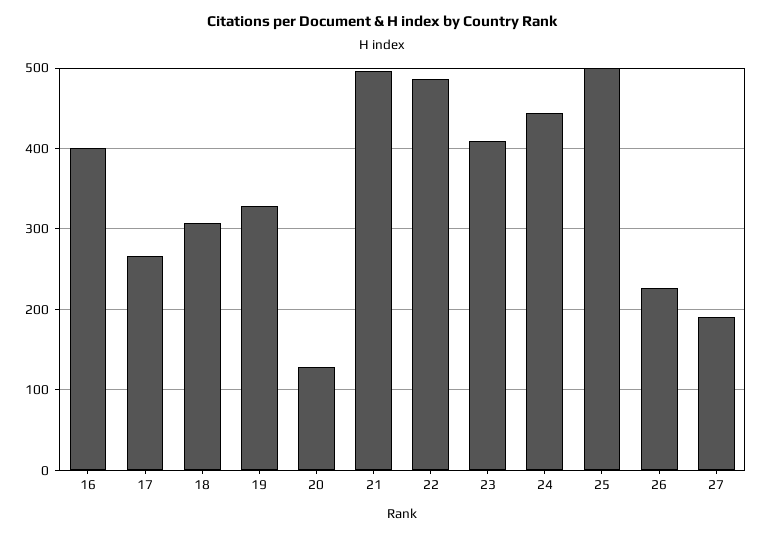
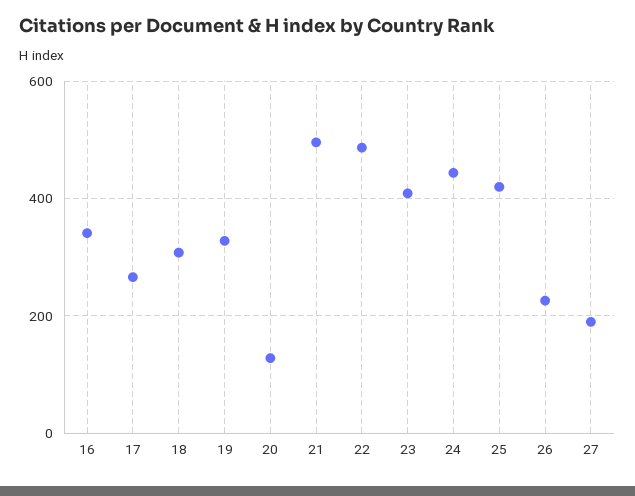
16: 400 -> 340
25: 500 -> 420

